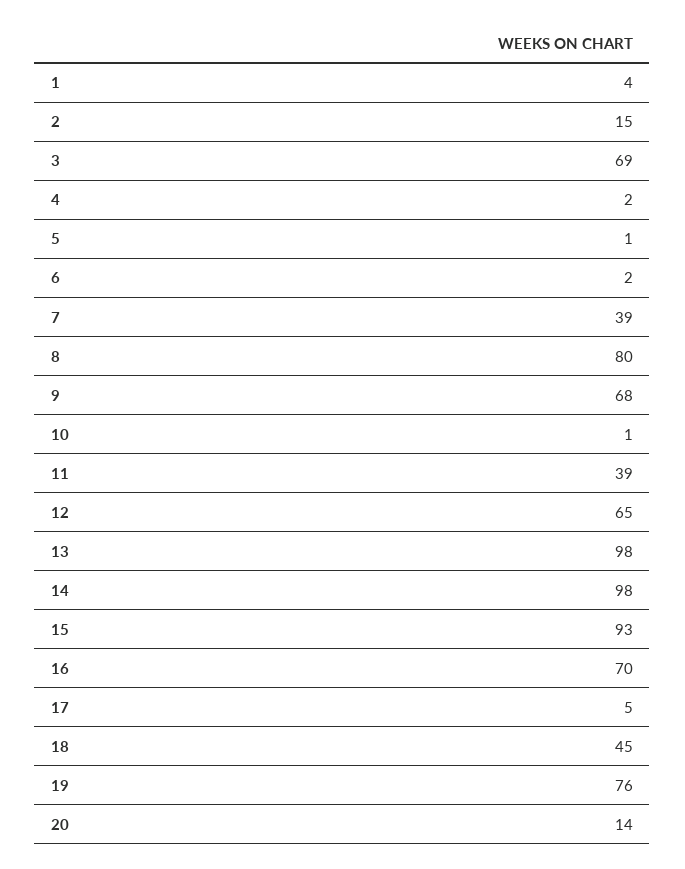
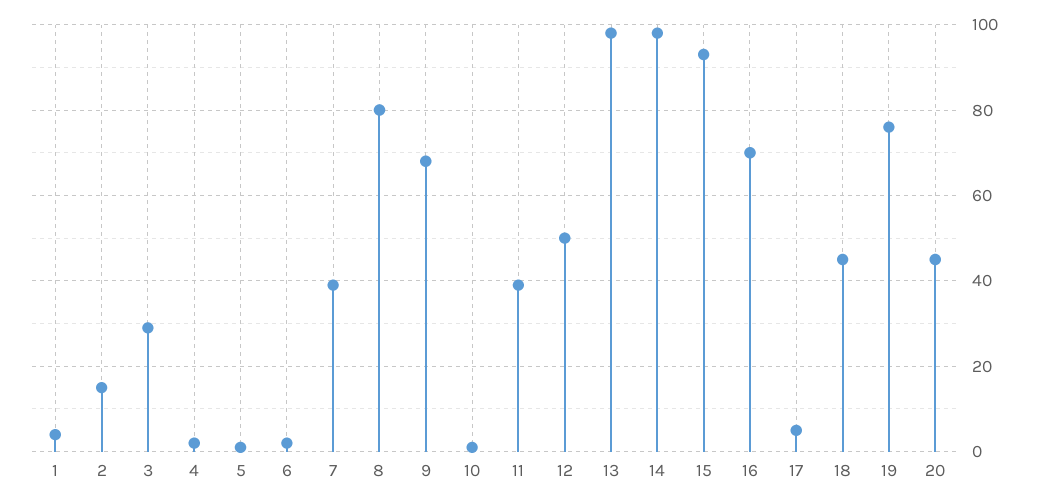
3: 69 -> 30
12: 65 -> 50
20: 14 -> 45

